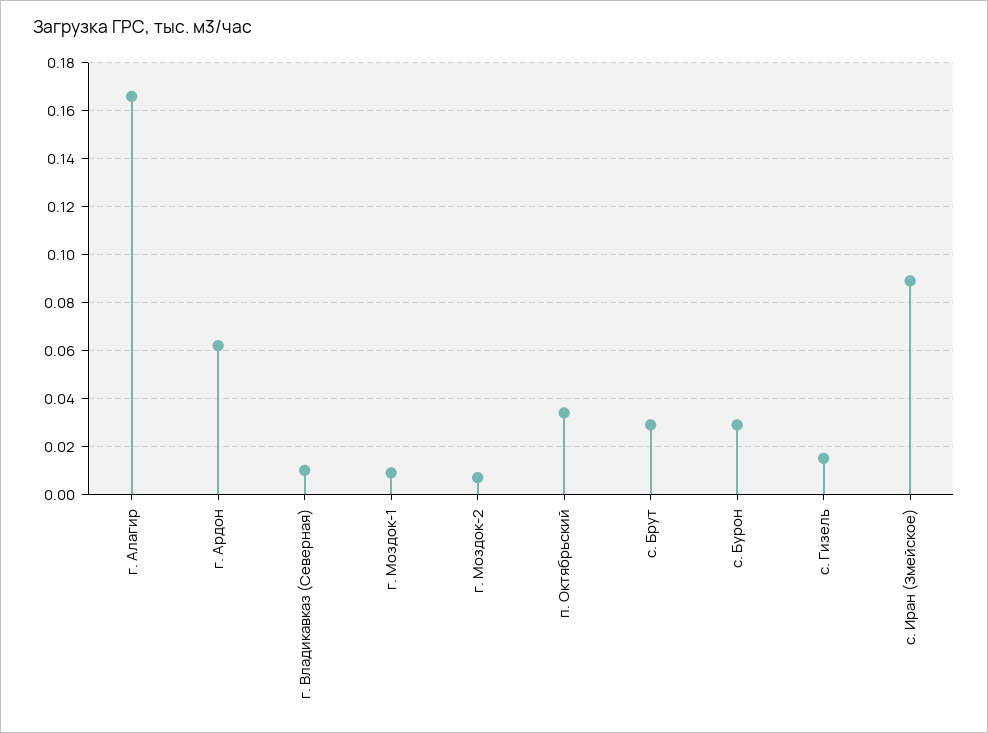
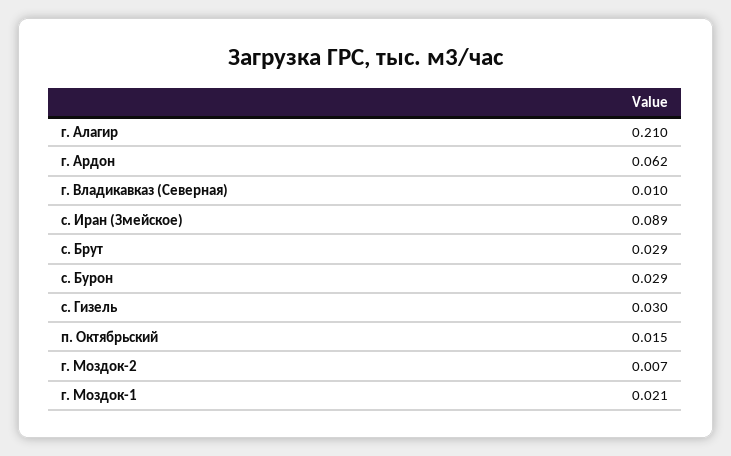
г. Алагир: 0.165 -> 0.21
г. Моздок-1: 0.01 -> 0.021
п. Октябрьский: 0.035 -> 0.015
с. Гизель: 0.015 -> 0.03

